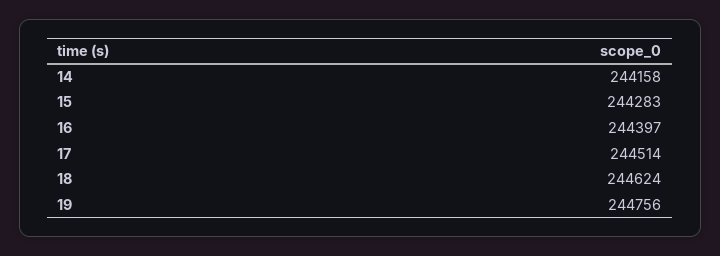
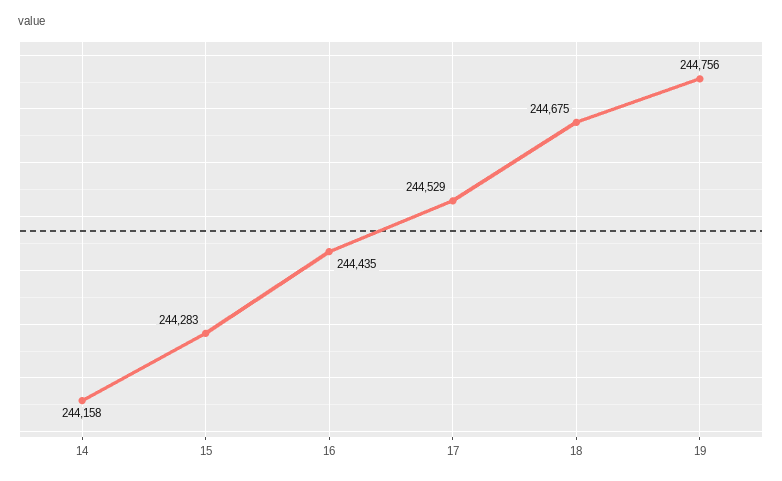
16: 244397 -> 244435
17: 244514 -> 244529
18: 244624 -> 244675

